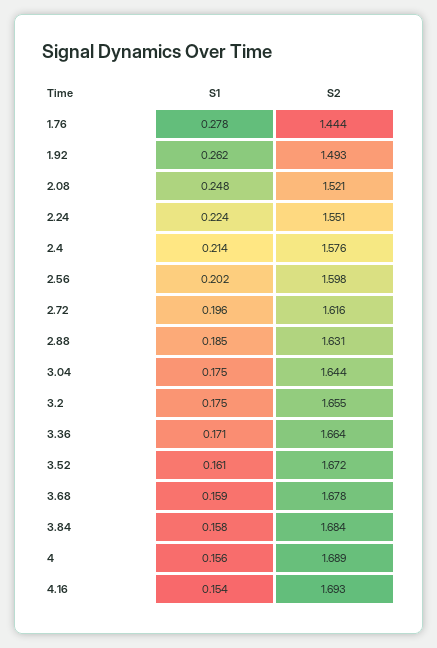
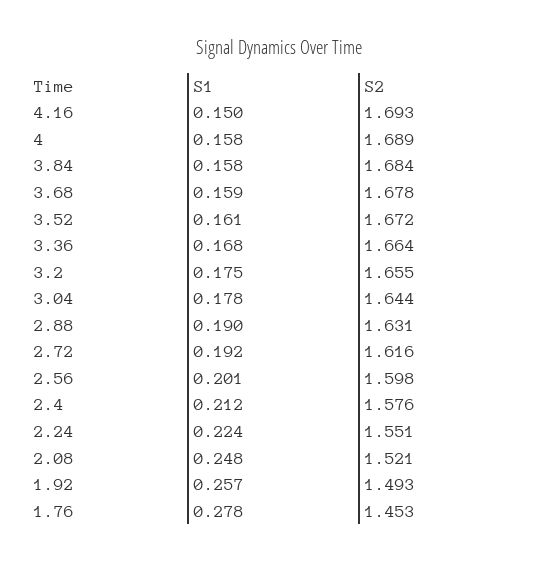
S2, 1.76: 1.444 -> 1.453
S1, 1.92: 0.262 -> 0.257
S1, 2.4: 0.214 -> 0.212
S1, 2.56: 0.202 -> 0.201
S1, 2.72: 0.196 -> 0.192
S1, 2.88: 0.185 -> 0.19
S1, 3.04: 0.175 -> 0.178
S1, 3.36: 0.171 -> 0.168
S1, 4: 0.156 -> 0.158
S1, 4.16: 0.154 -> 0.15

